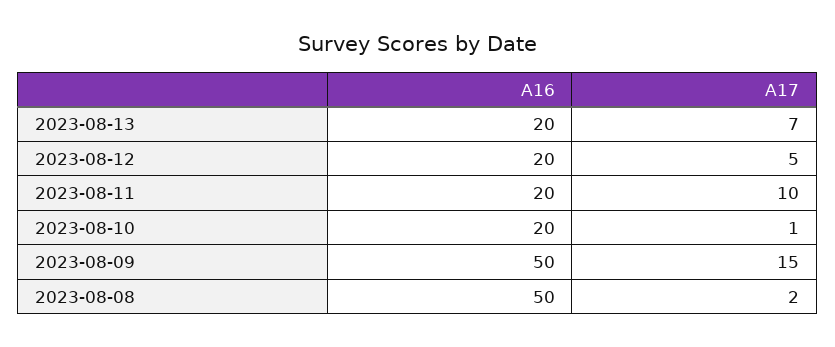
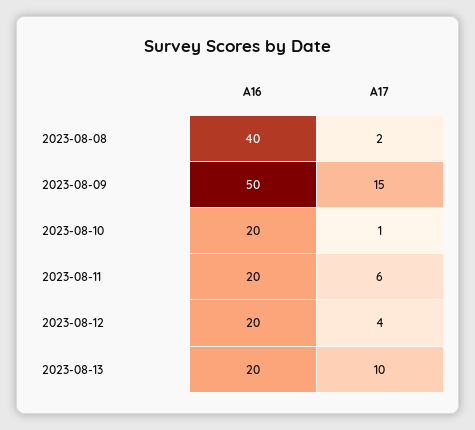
A17, 2023-08-13: 7 -> 10
A17, 2023-08-12: 5 -> 4
A17, 2023-08-11: 10 -> 6
A16, 2023-08-08: 50 -> 40

